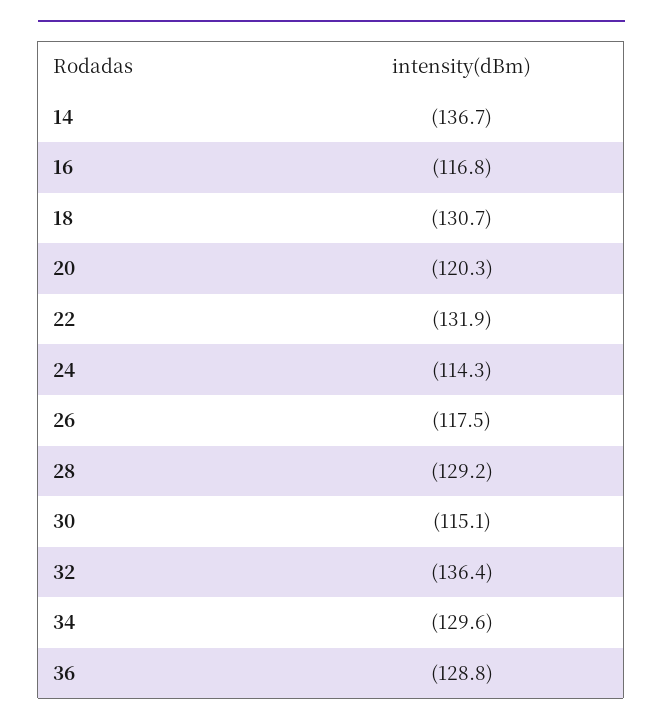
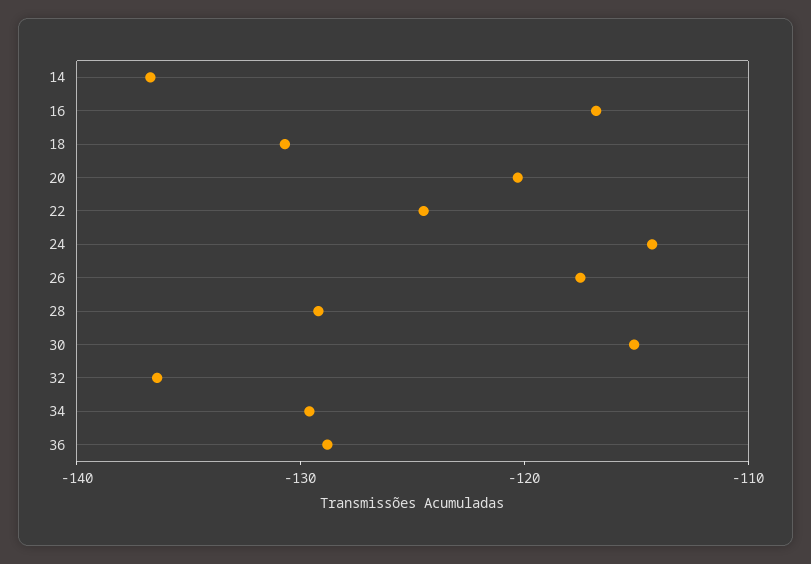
22: -131.9 -> -124

